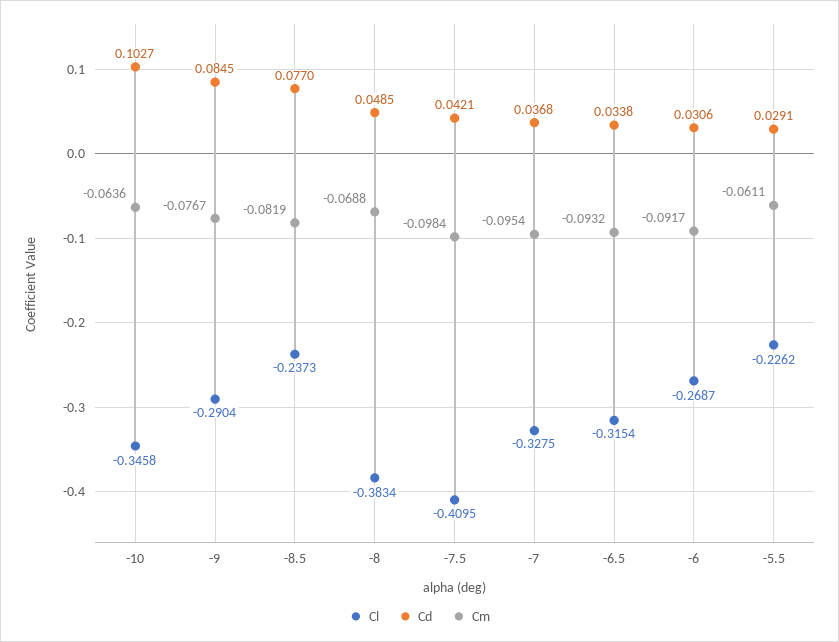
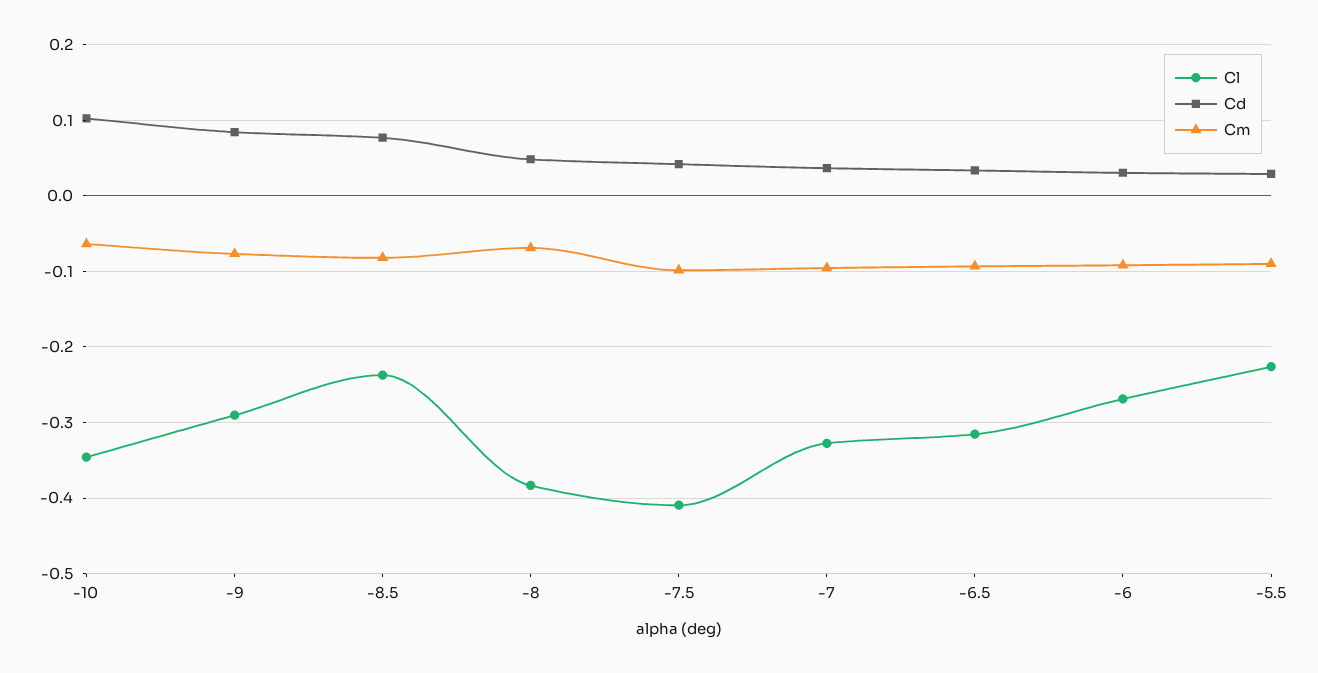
Cm, -5.5: -0.0611 -> -0.09

